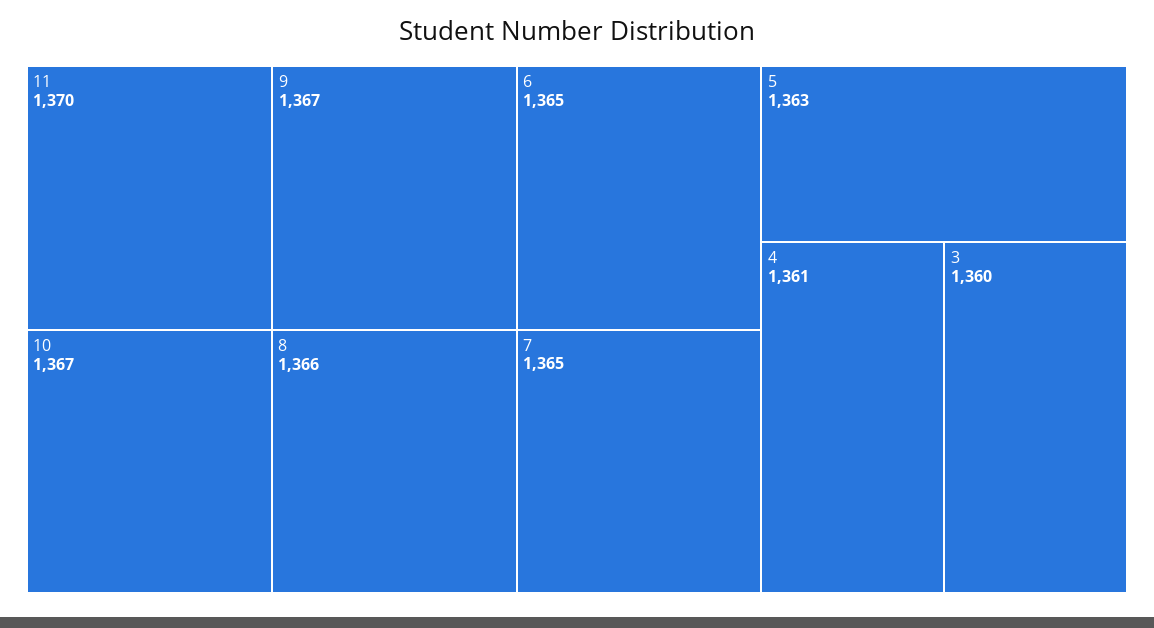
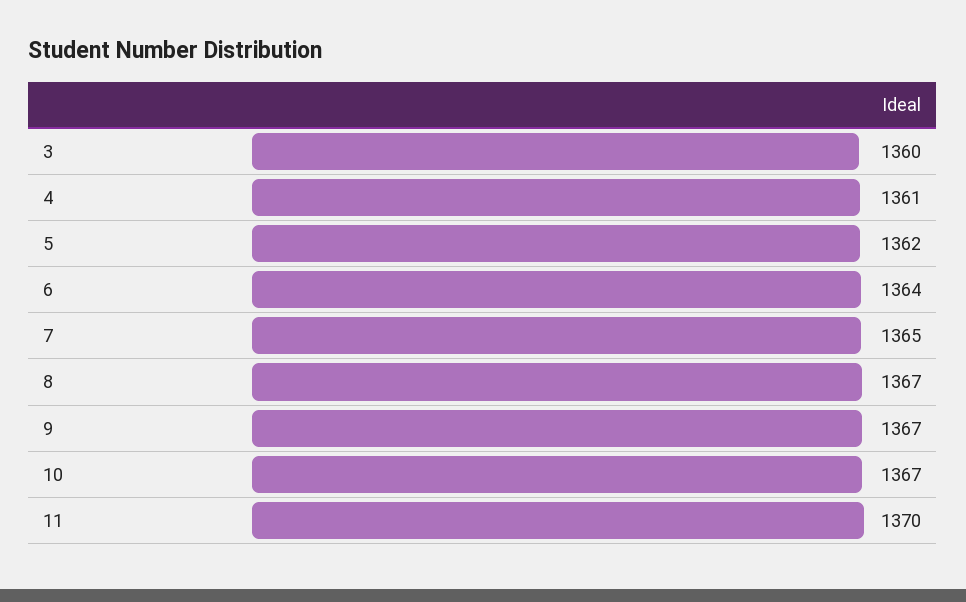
8: 1366 -> 1367
6: 1365 -> 1364
5: 1363 -> 1362

